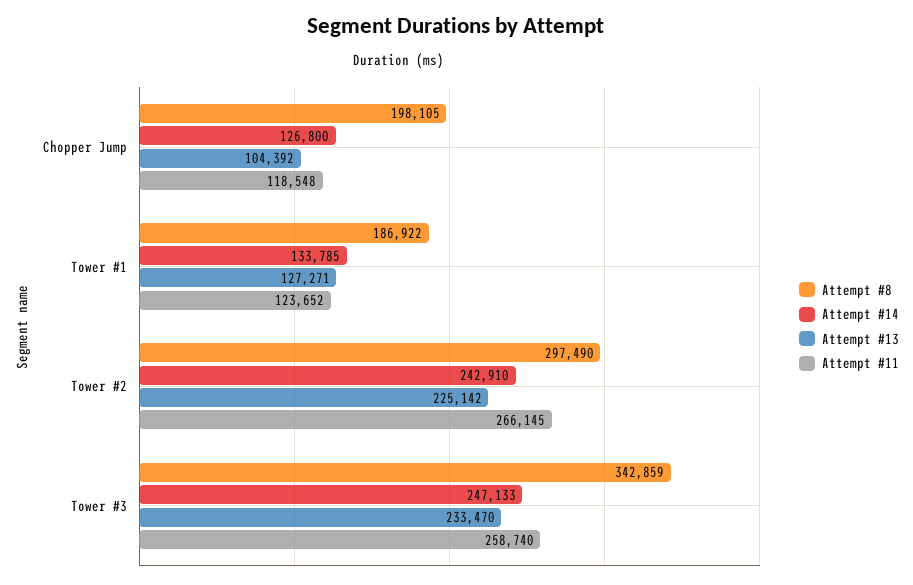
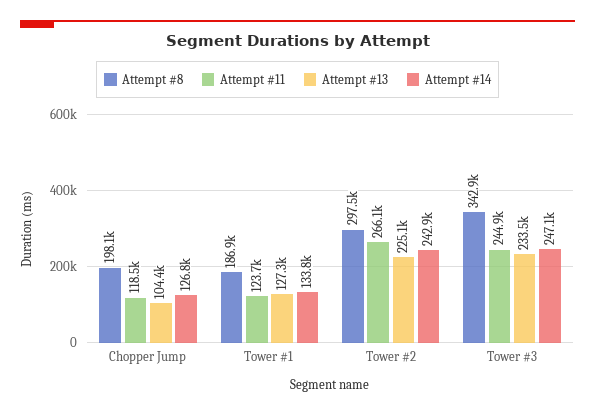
Attempt #11, Tower #3: 258740 -> 244900

